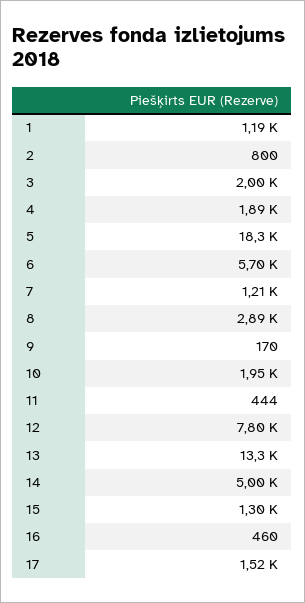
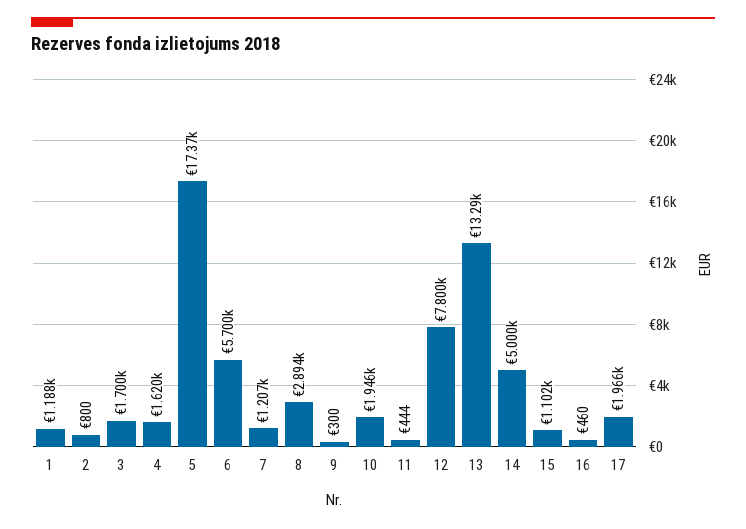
3: 2000 -> 1700
4: 1890 -> 1620
5: 18300 -> 17370
9: 170 -> 300
15: 1300 -> 1102
17: 1520 -> 1966

